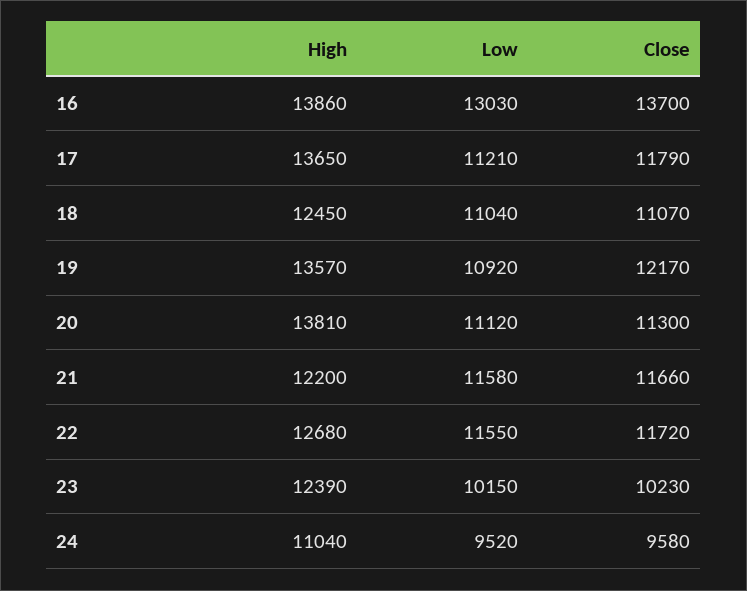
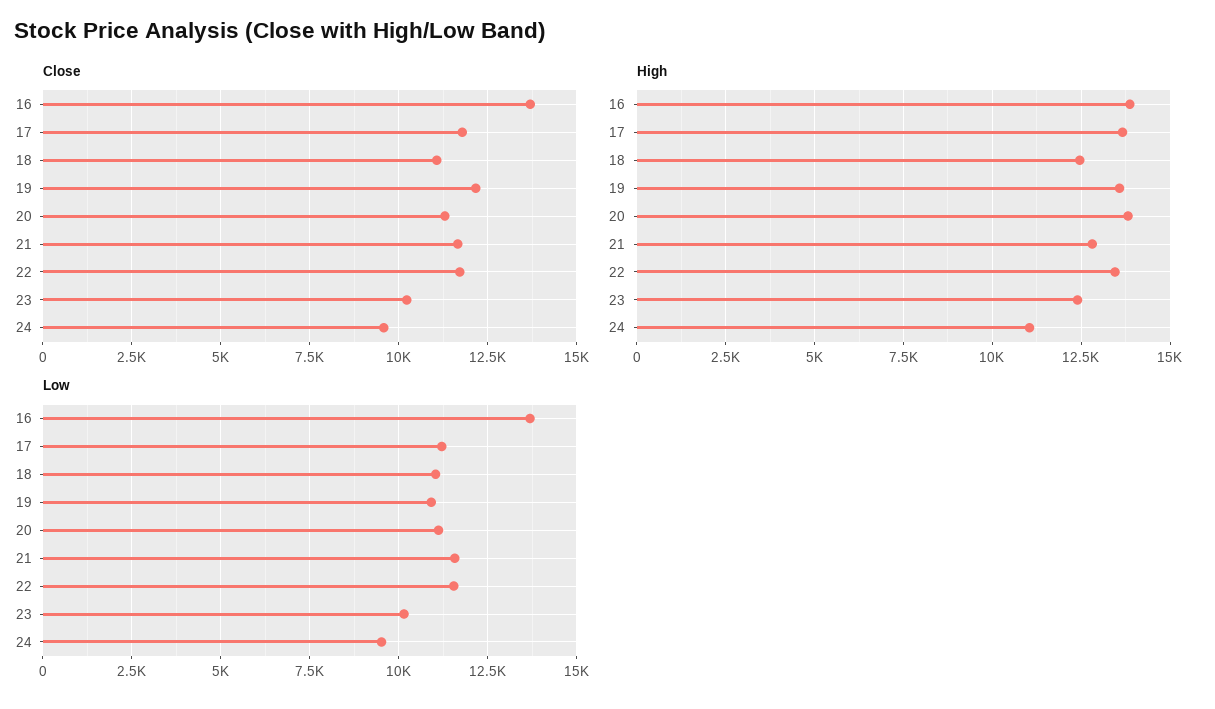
Low, 16: 13030 -> 13750
High, 21: 12200 -> 12750
High, 22: 12680 -> 13500

